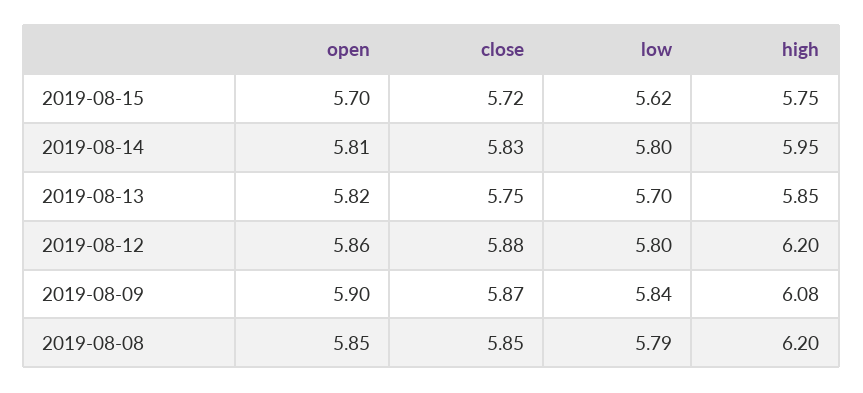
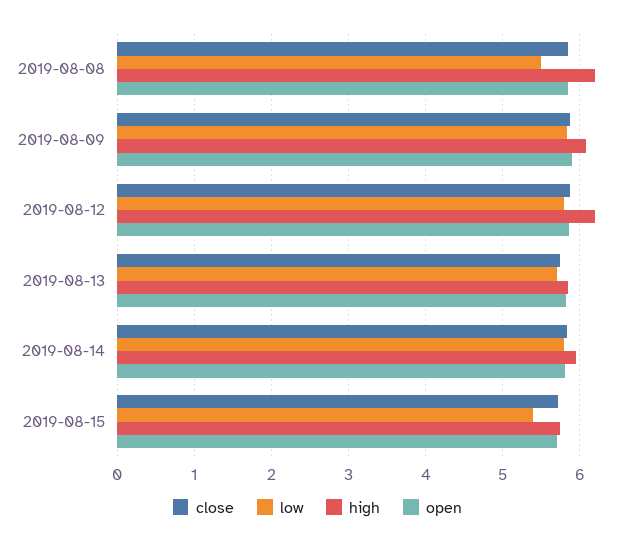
low, 2019-08-15: 5.62 -> 5.4
low, 2019-08-08: 5.79 -> 5.5

